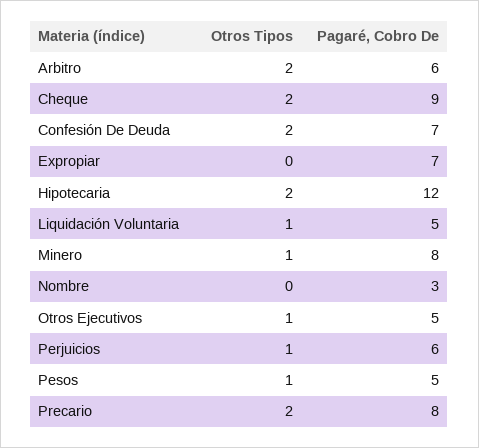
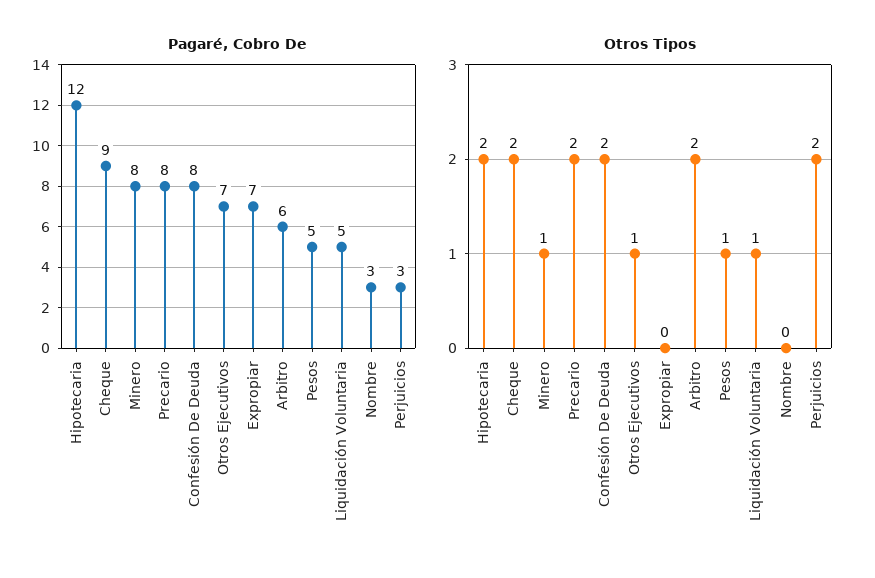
Pagaré, Cobro De, Confesión De Deuda: 7 -> 8
Pagaré, Cobro De, Otros Ejecutivos: 5 -> 7
Otros Tipos, Perjuicios: 1 -> 2
Pagaré, Cobro De, Perjuicios: 6 -> 3

